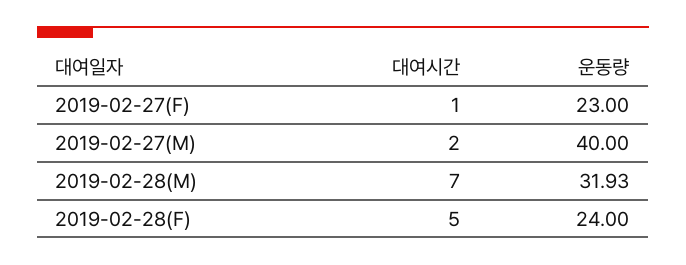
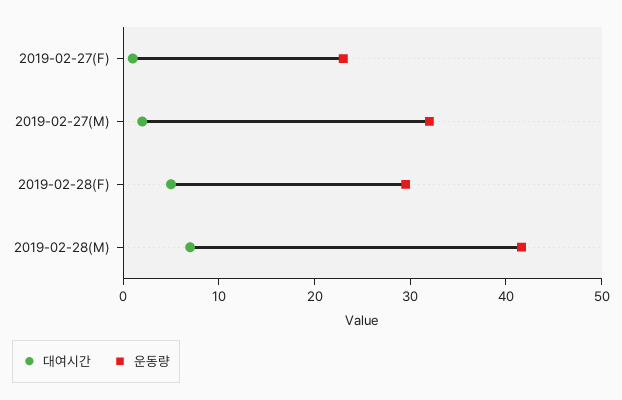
운동량, 2019-02-27(M): 40 -> 32
운동량, 2019-02-28(M): 31.93 -> 42
운동량, 2019-02-28(F): 24 -> 30

